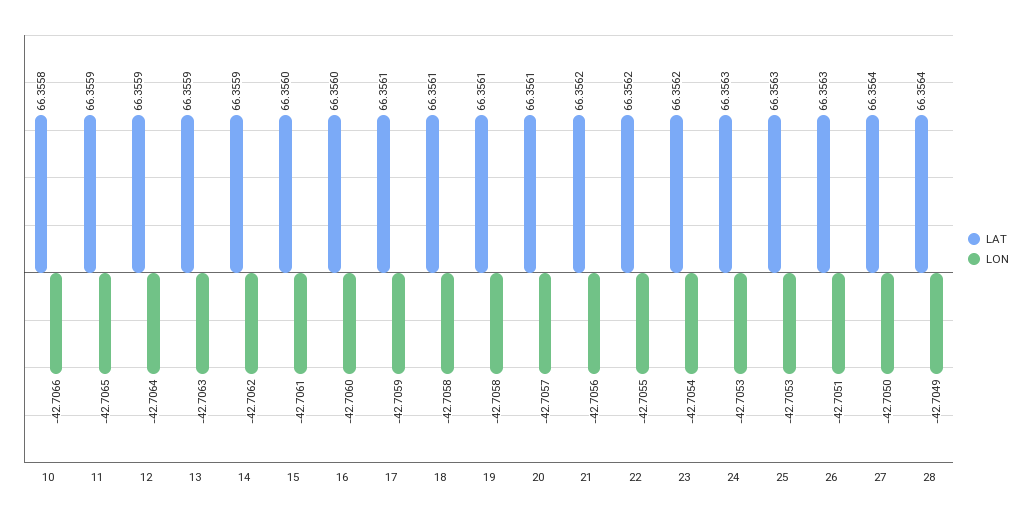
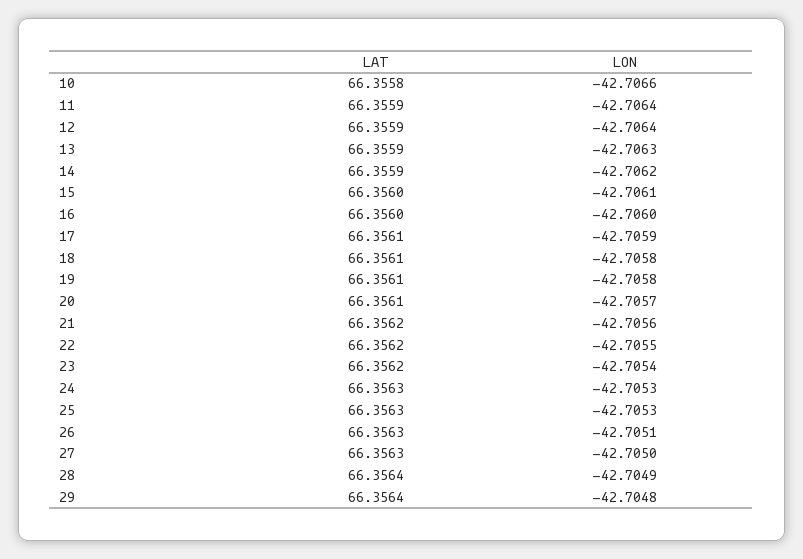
LON, 11: -42.7065 -> -42.7064
LAT, 27: 66.3564 -> 66.3563
LAT, 29: none -> 66.3564
LON, 29: none -> -42.7048

